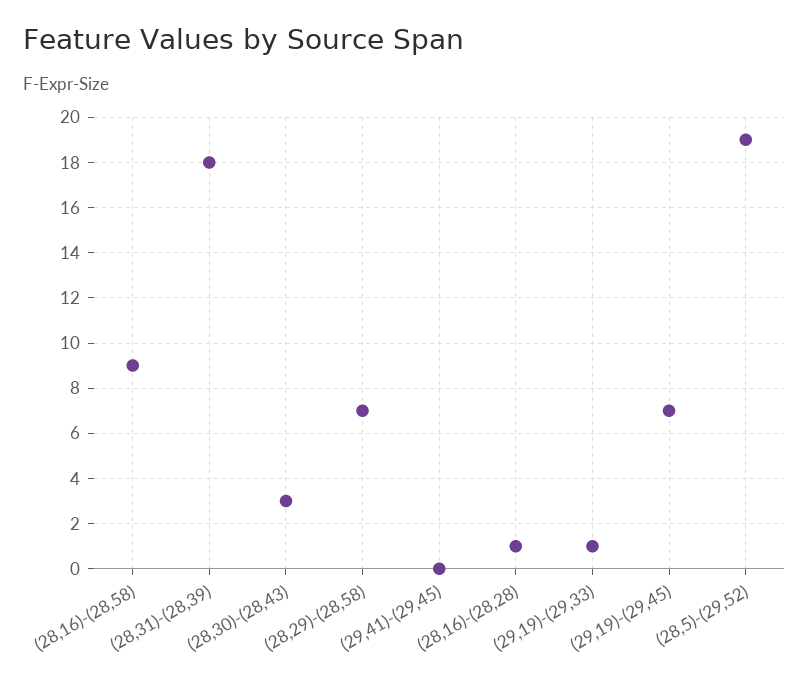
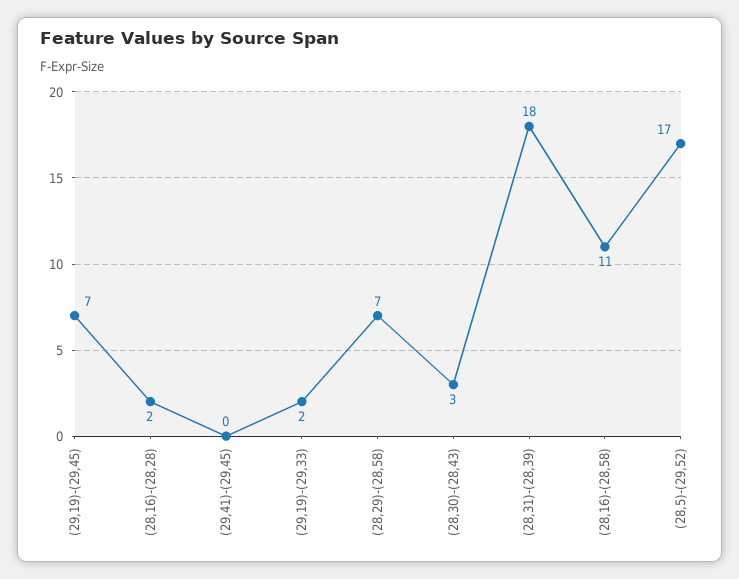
(28,16)-(28,58): 9 -> 11
(28,16)-(28,28): 1 -> 2
(29,19)-(29,33): 1 -> 2
(28,5)-(29,52): 19 -> 17

